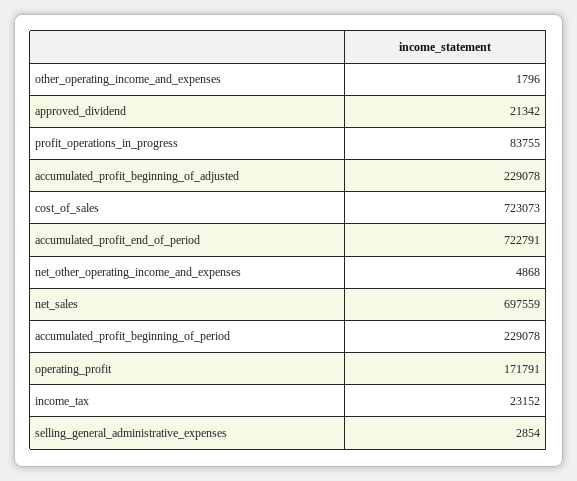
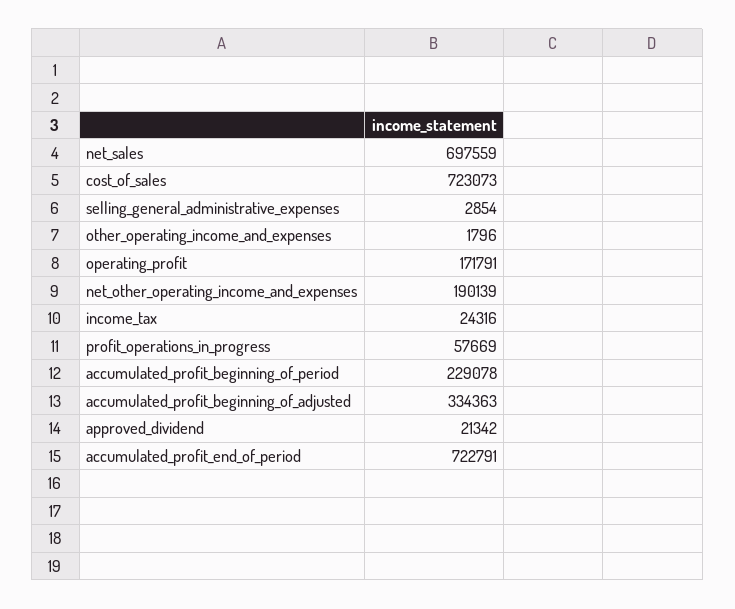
profit_operations_in_progress: 83755 -> 57669
accumulated_profit_beginning_of_adjusted: 229078 -> 334363
net_other_operating_income_and_expenses: 4868 -> 190139
income_tax: 23152 -> 24316

